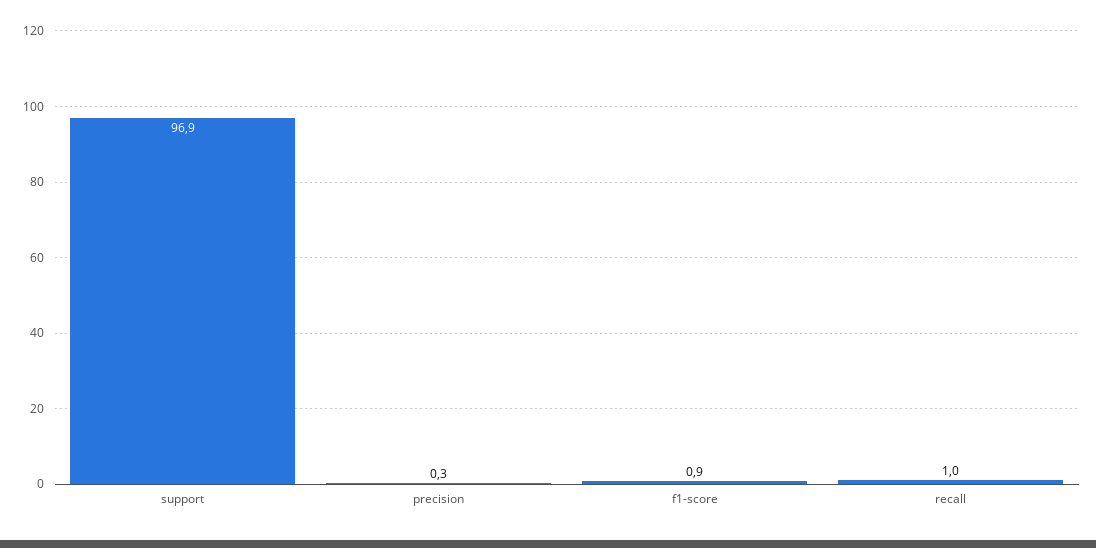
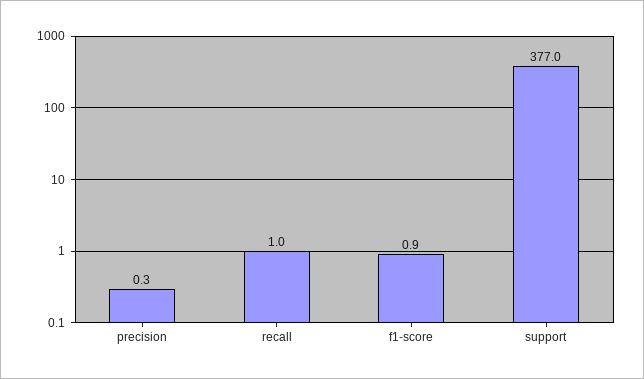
support: 96.9 -> 377

